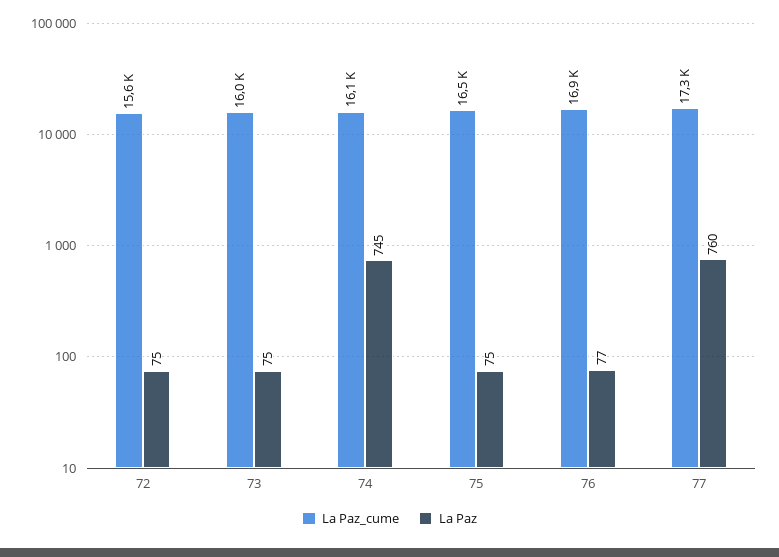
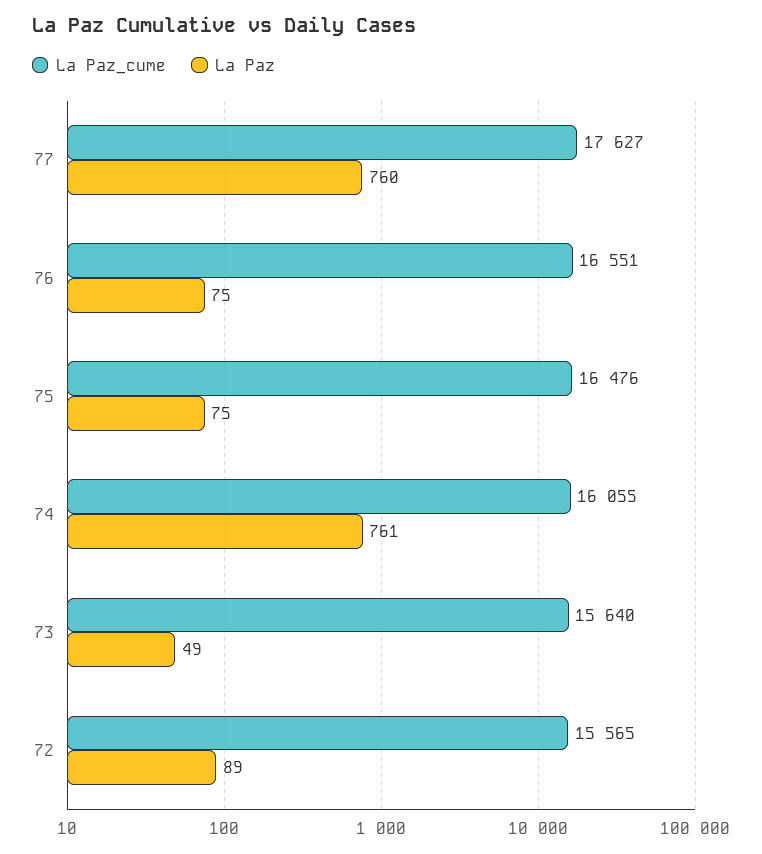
La Paz, 72: 75 -> 89
La Paz_cume, 73: 16000 -> 15640
La Paz, 73: 75 -> 49
La Paz, 74: 745 -> 761
La Paz_cume, 76: 16900 -> 16551
La Paz, 76: 77 -> 75
La Paz_cume, 77: 17300 -> 17627

